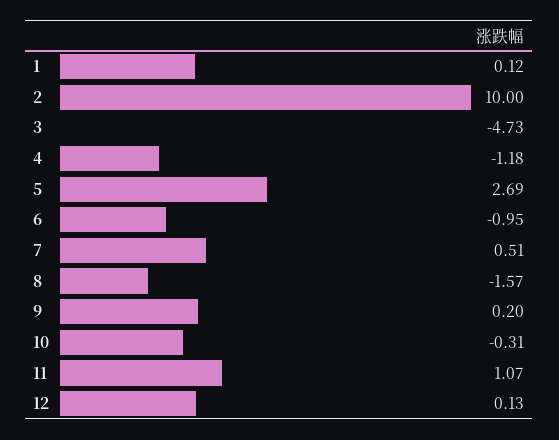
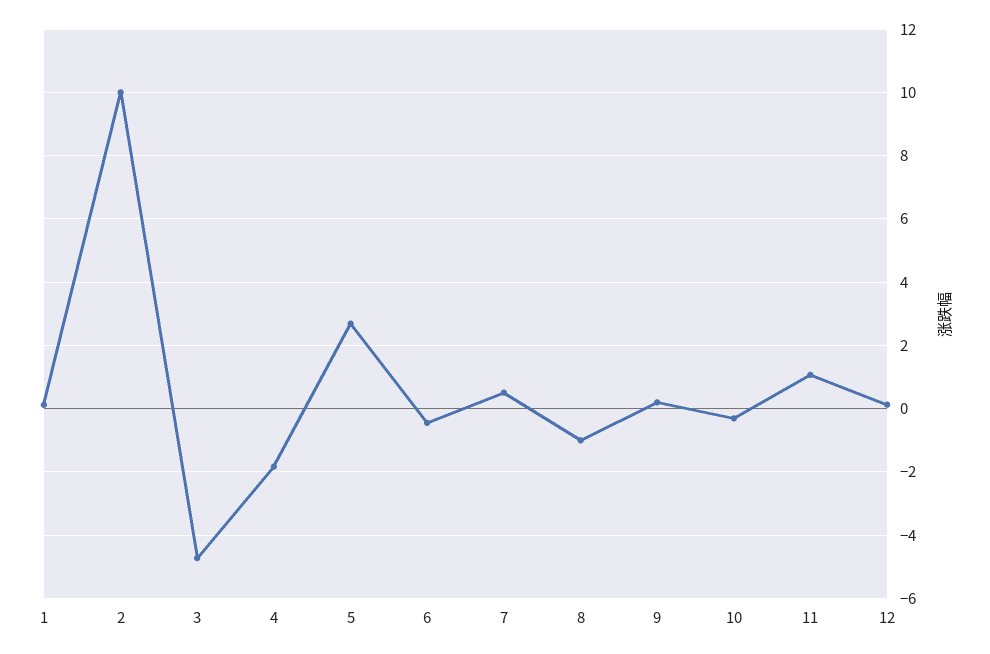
4: -1.18 -> -1.8
6: -0.95 -> -0.4
8: -1.57 -> -1

